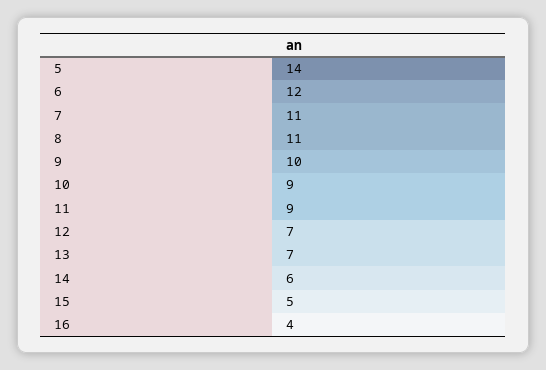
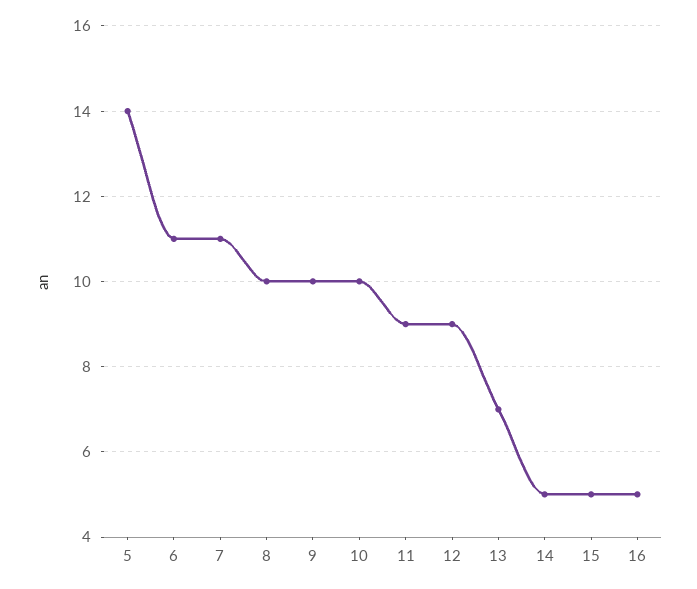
6: 12 -> 11
8: 11 -> 10
10: 9 -> 10
12: 7 -> 9
14: 6 -> 5
16: 4 -> 5

